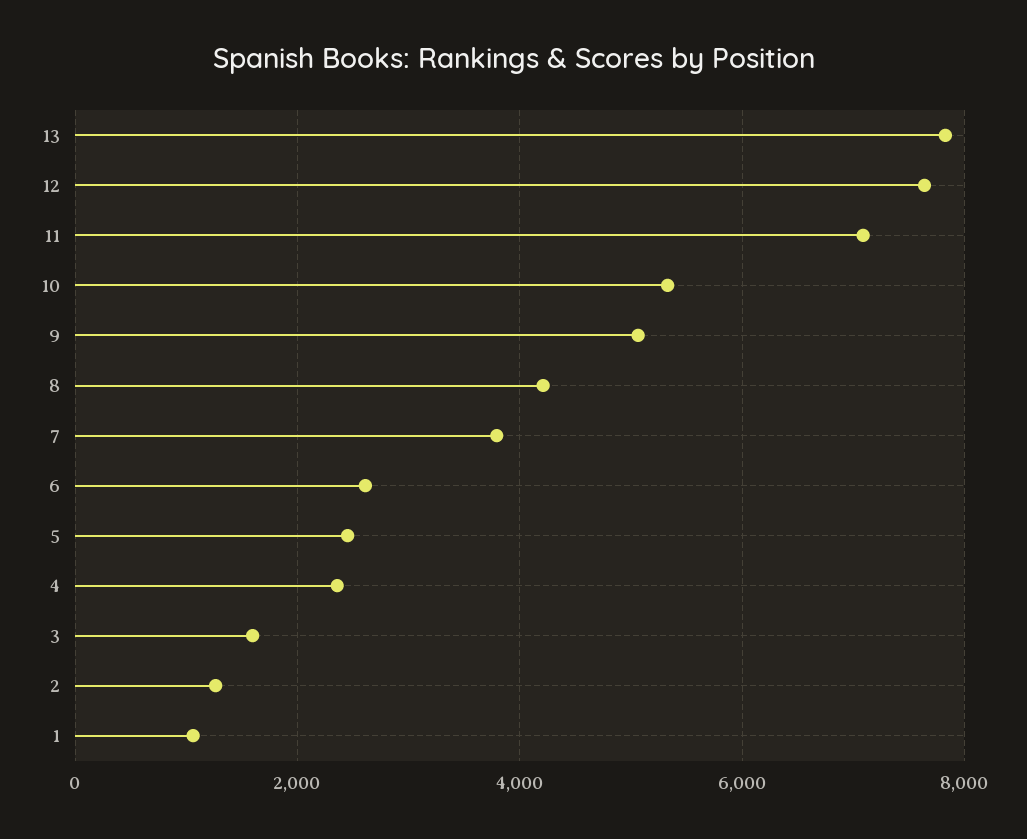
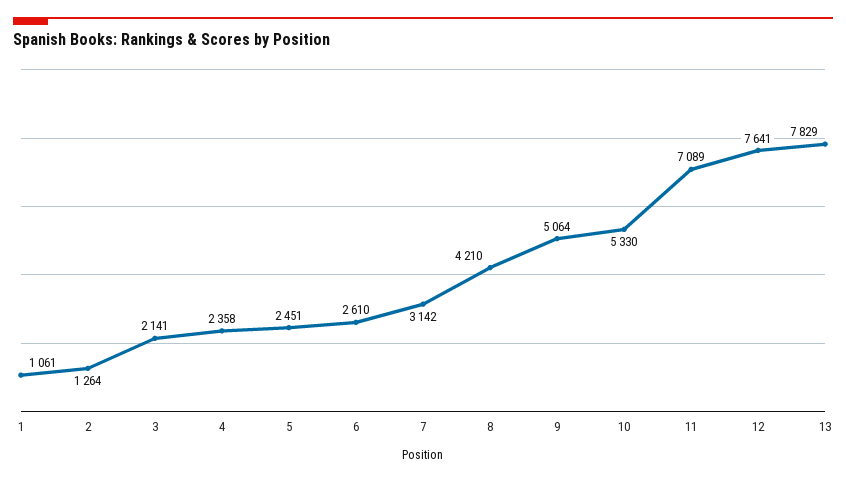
7: 3800 -> 3142
3: 1600 -> 2141

